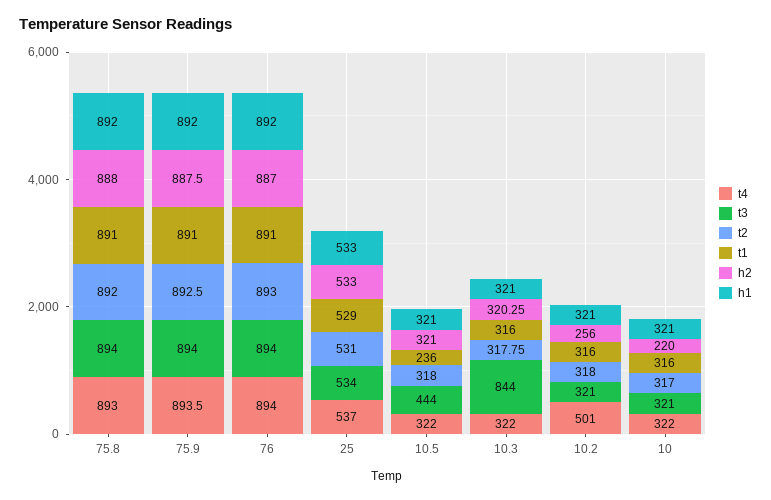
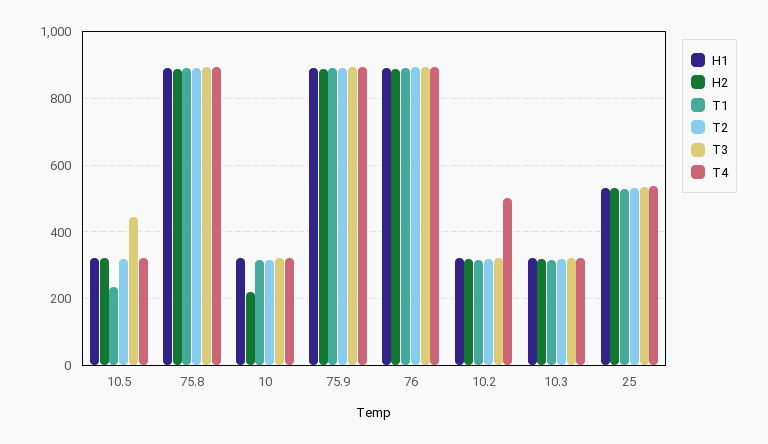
t3, 10.3: 844 -> 320
h2, 10.2: 256 -> 320

